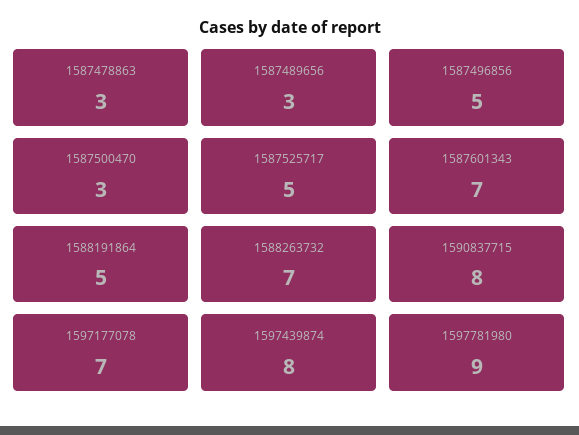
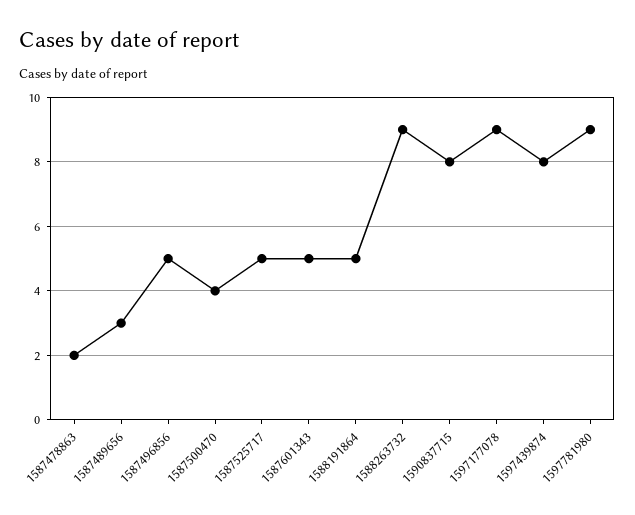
1587478863: 3 -> 2
1587500470: 3 -> 4
1587601343: 7 -> 5
1588263732: 7 -> 9
1597177078: 7 -> 9

